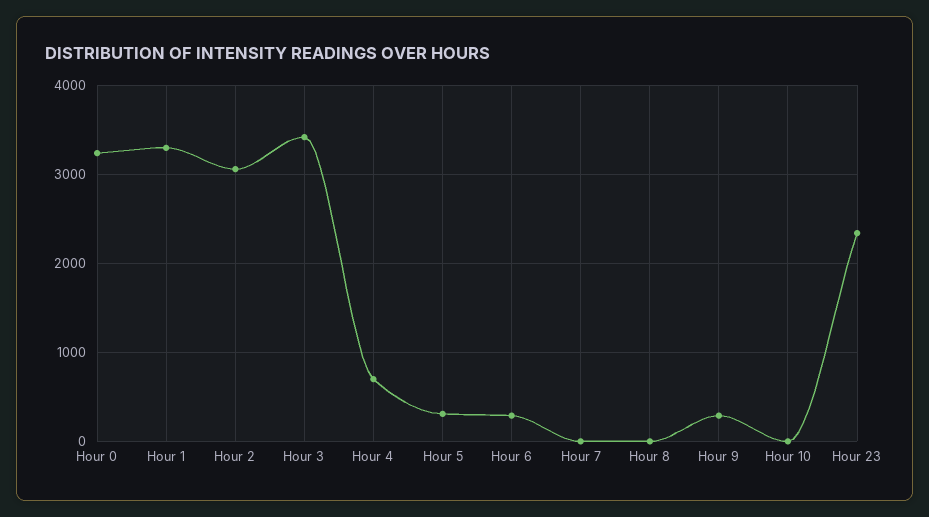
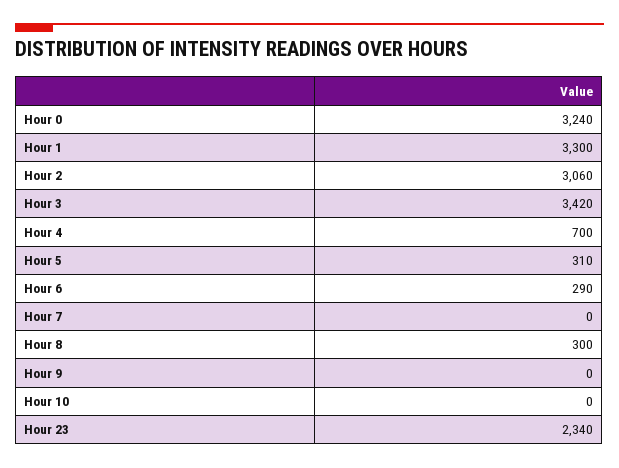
Hour 8: 0 -> 300
Hour 9: 300 -> 0

